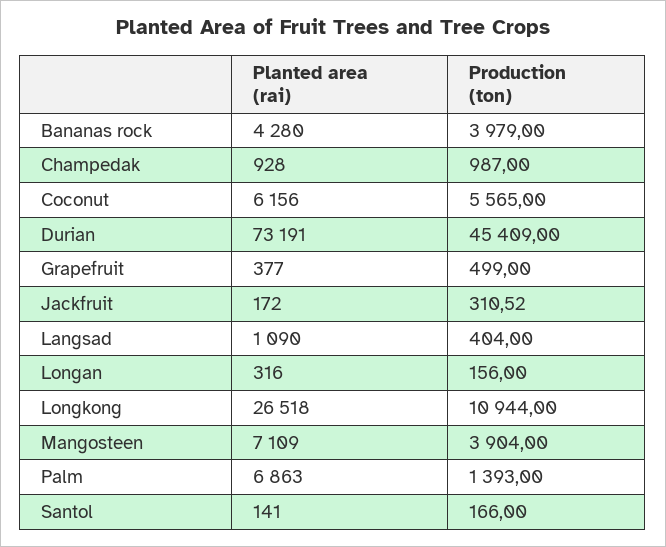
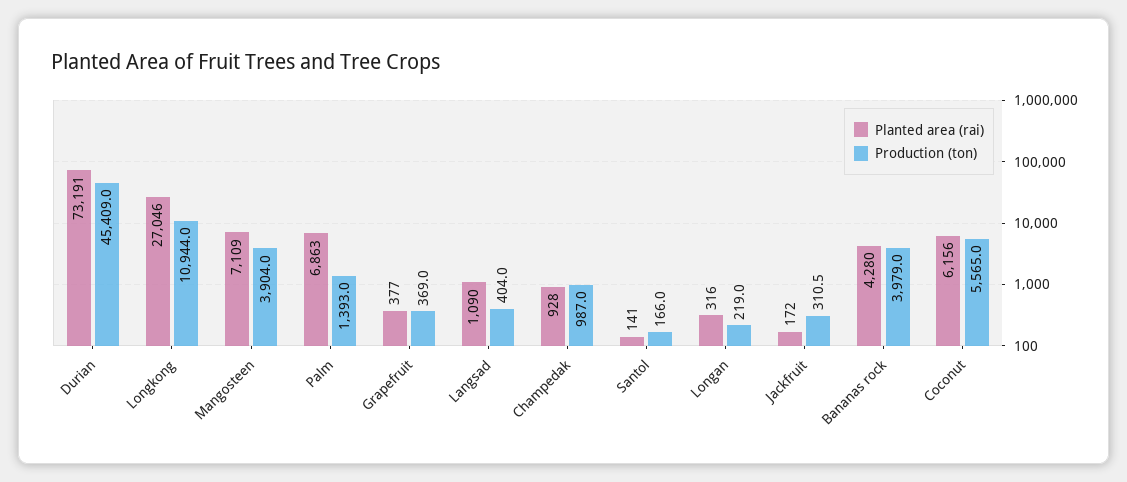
Production (ton), Grapefruit: 499 -> 369
Production (ton), Longan: 156 -> 219
Planted area (rai), Longkong: 26518 -> 27046

